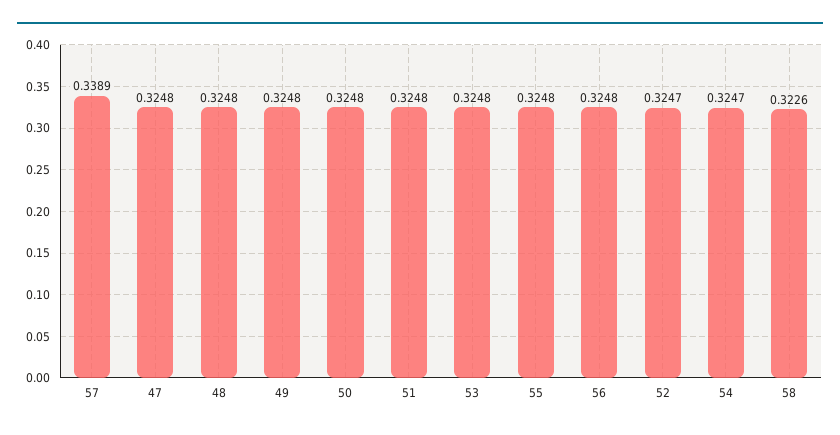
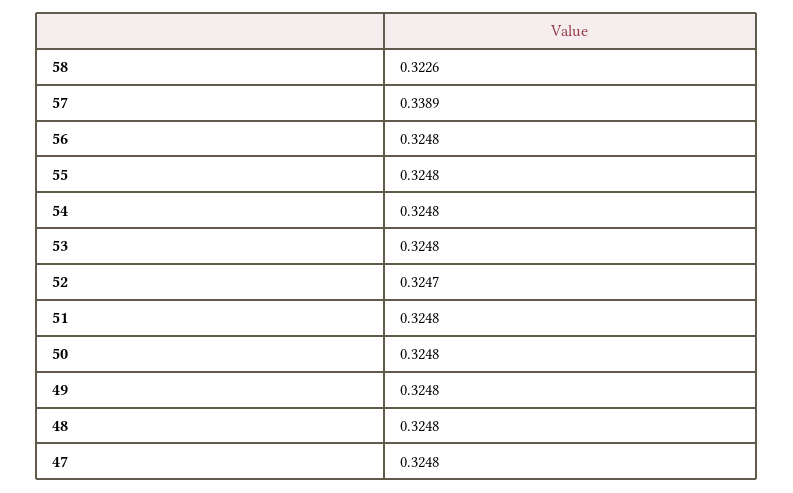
54: 0.3247 -> 0.3248

